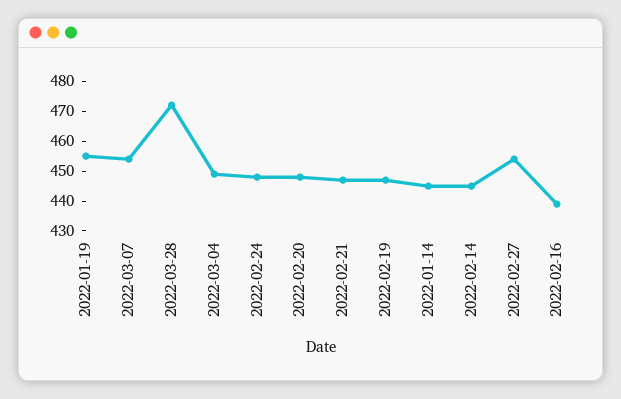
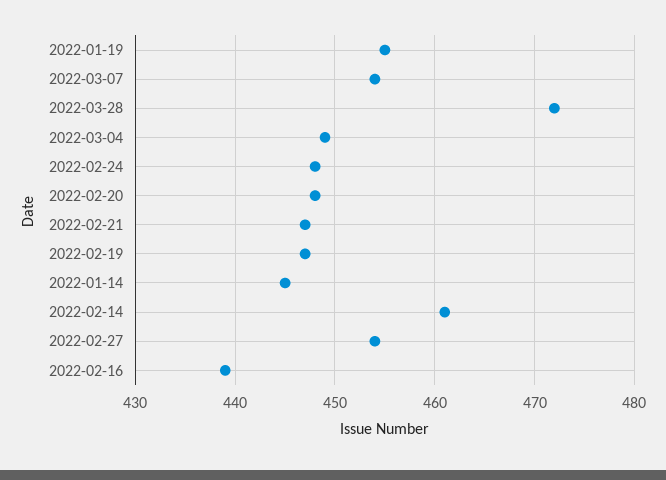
2022-02-14: 445 -> 461

